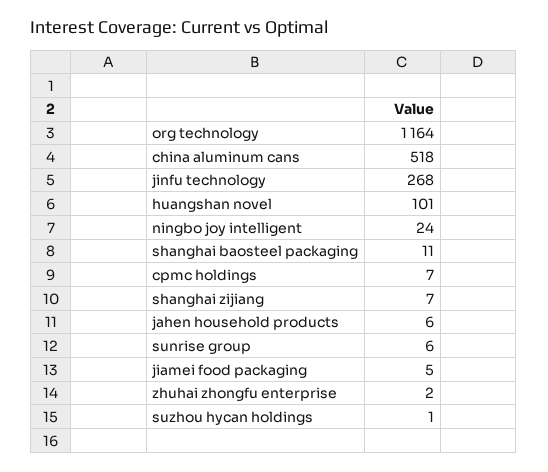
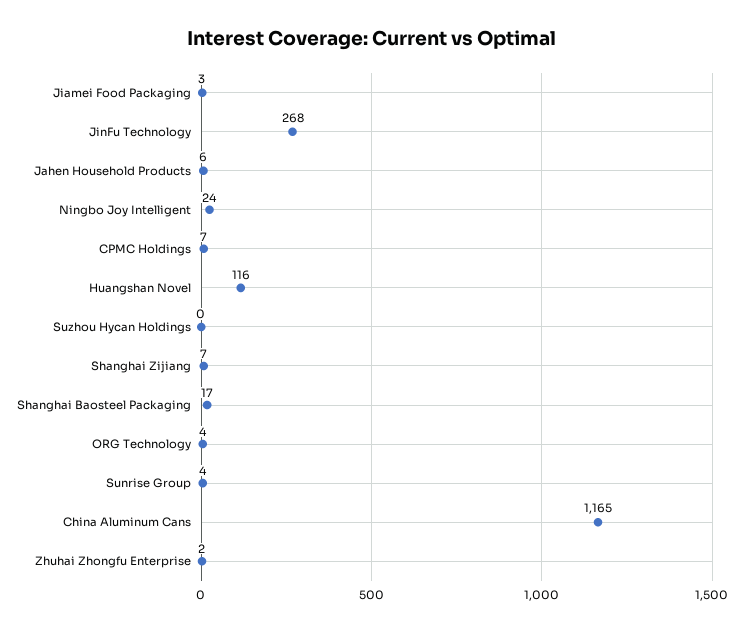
org technology: 1164 -> 4
china aluminum cans: 518 -> 1165
huangshan novel: 101 -> 116
shanghai baosteel packaging: 11 -> 17
sunrise group: 6 -> 4
jiamei food packaging: 5 -> 3
suzhou hycan holdings: 1 -> 0

